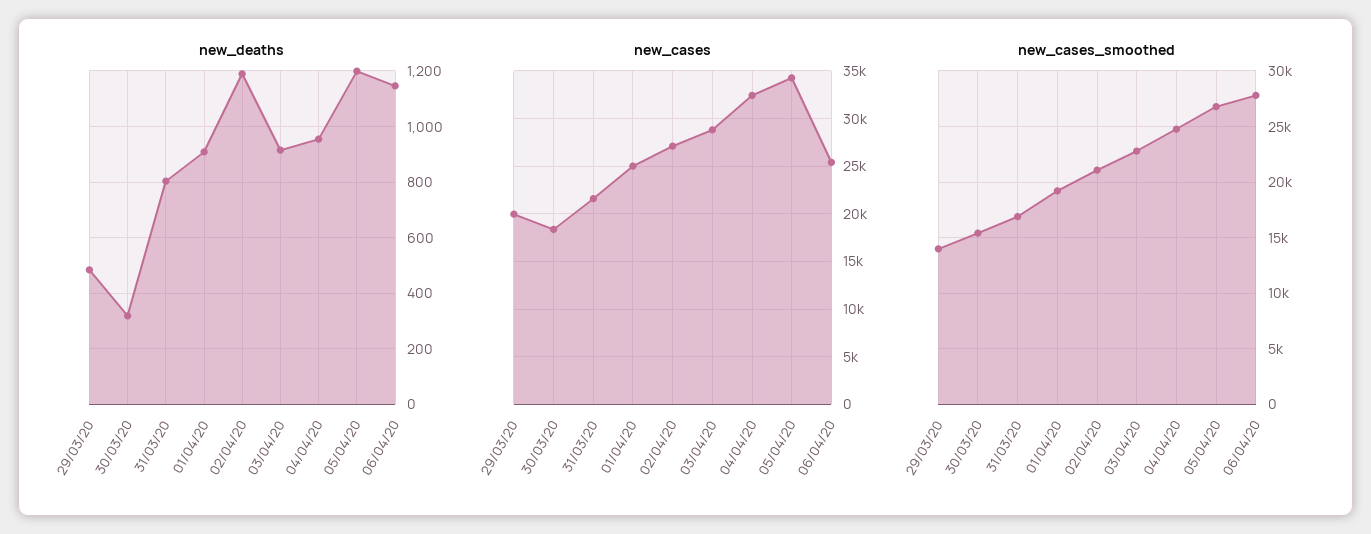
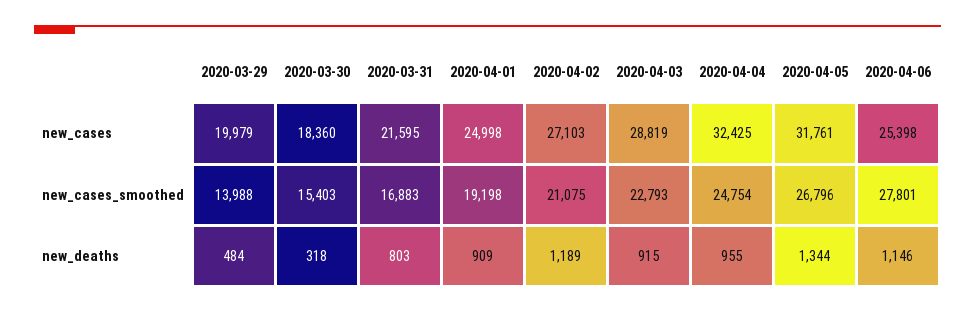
new_deaths, 05/04/20: 1200 -> 1344
new_cases, 05/04/20: 34000 -> 31761

